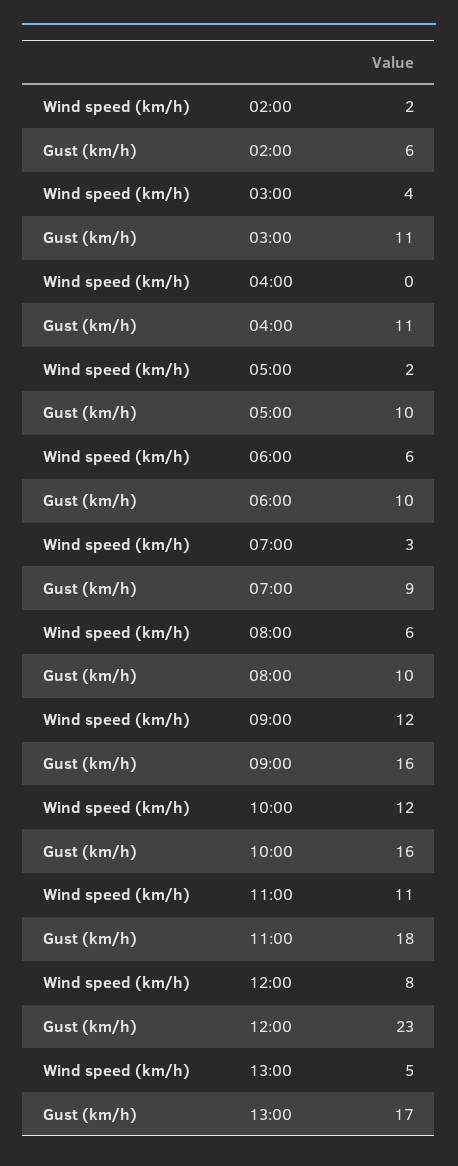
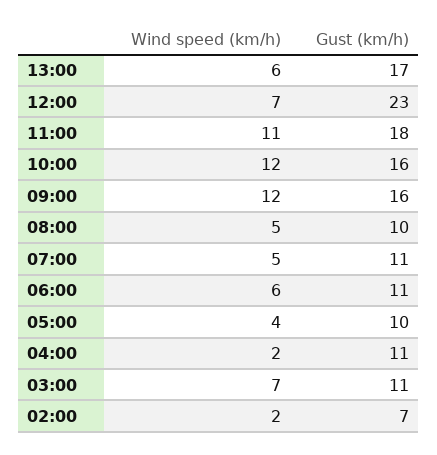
Gust (km/h), 02:00: 6 -> 7
Wind speed (km/h), 03:00: 4 -> 7
Wind speed (km/h), 04:00: 0 -> 2
Wind speed (km/h), 05:00: 2 -> 4
Gust (km/h), 06:00: 10 -> 11
Wind speed (km/h), 07:00: 3 -> 5
Gust (km/h), 07:00: 9 -> 11
Wind speed (km/h), 08:00: 6 -> 5
Wind speed (km/h), 12:00: 8 -> 7
Wind speed (km/h), 13:00: 5 -> 6

